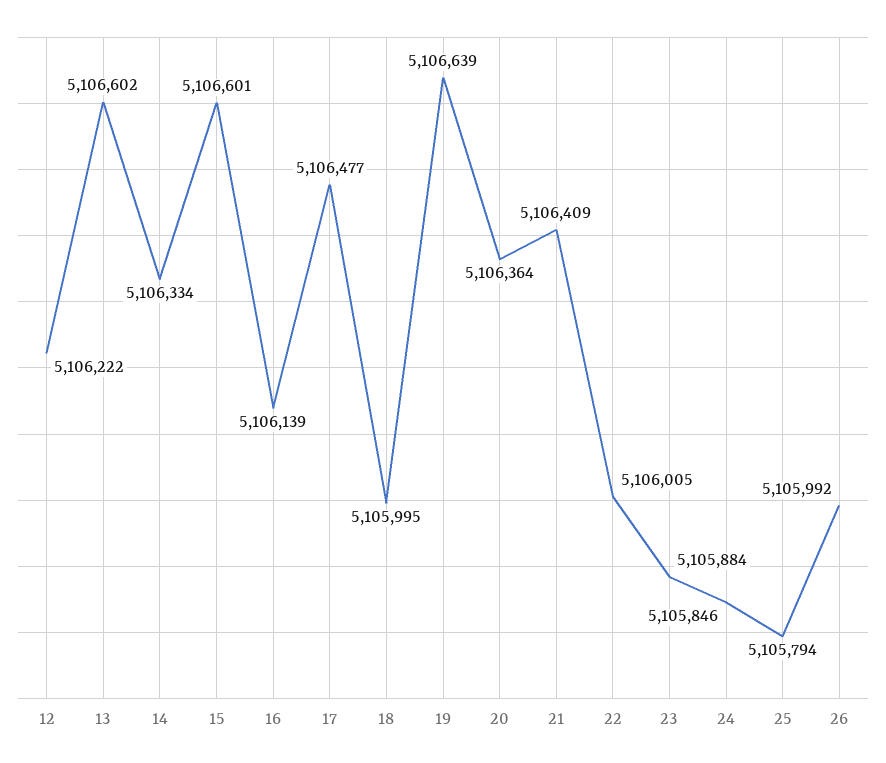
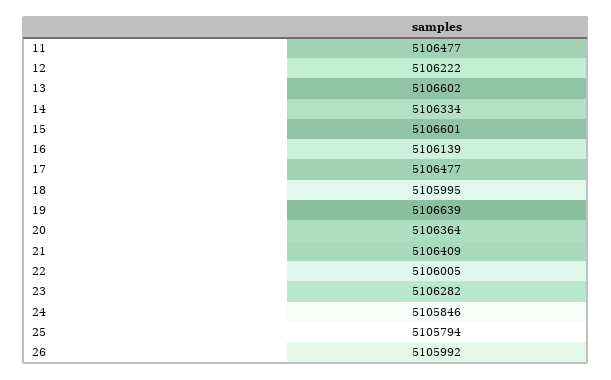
23: 5105884 -> 5106282
11: none -> 5106477

